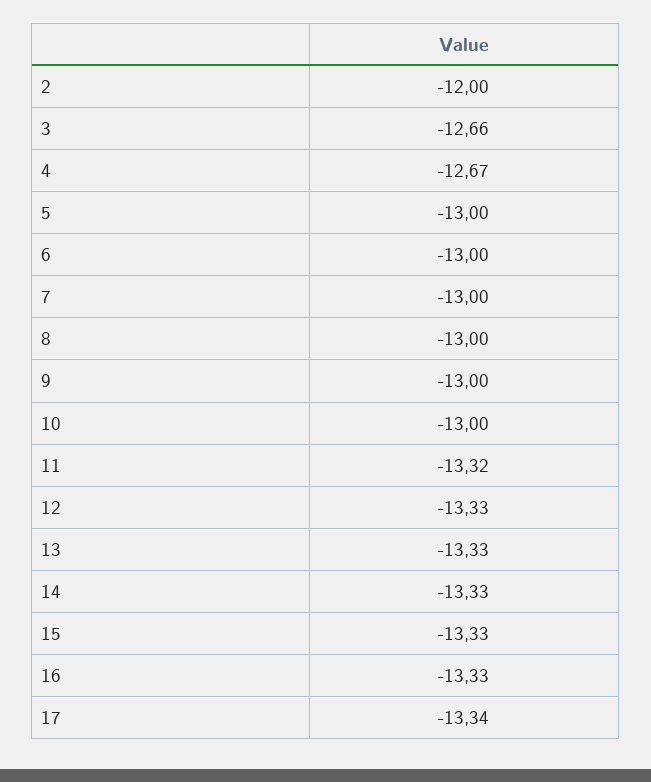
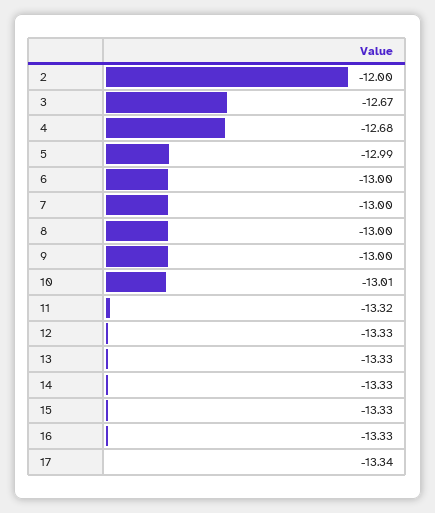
3: -12.66 -> -12.67
4: -12.67 -> -12.68
5: -13 -> -12.99
10: -13 -> -13.01

